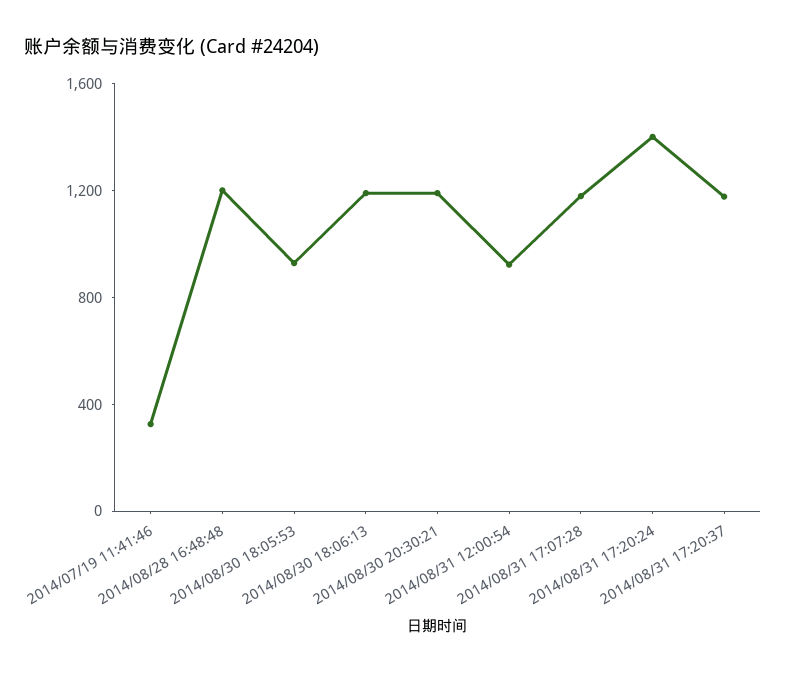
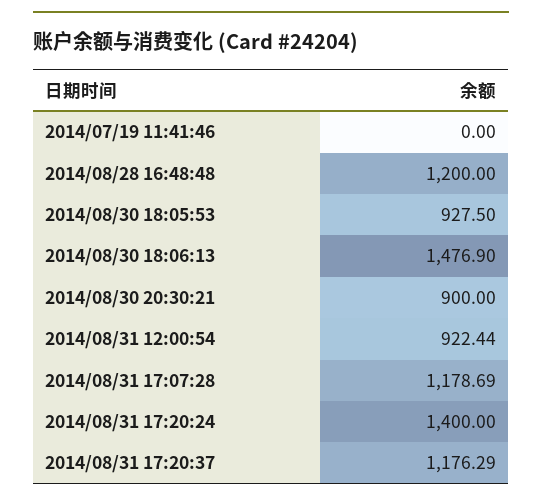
2014/07/19 11:41:46: 300 -> 0
2014/08/30 18:06:13: 1200 -> 1476.9
2014/08/30 20:30:21: 1200 -> 900

